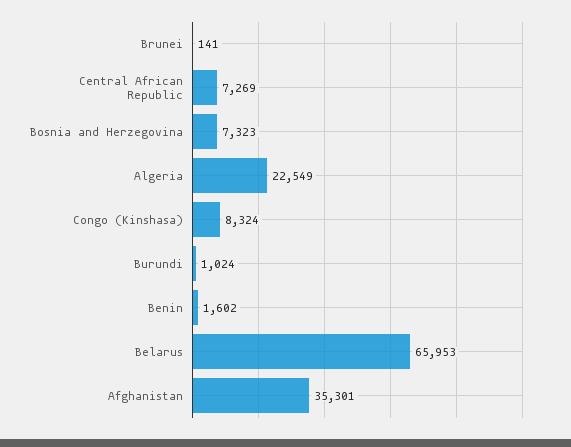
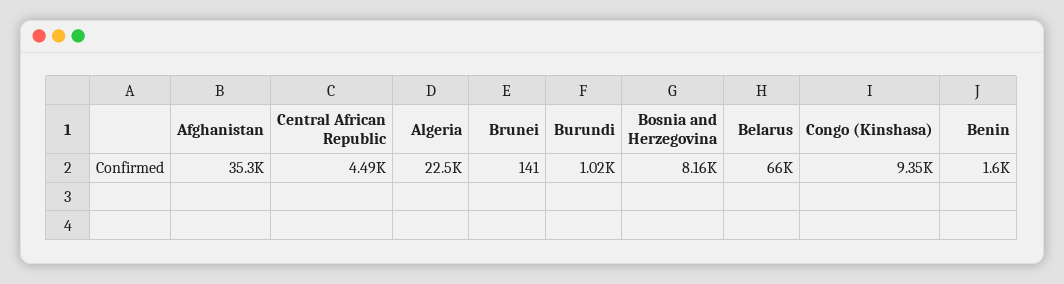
Central African Republic: 7269 -> 4490
Bosnia and Herzegovina: 7323 -> 8160
Congo (Kinshasa): 8324 -> 9350

